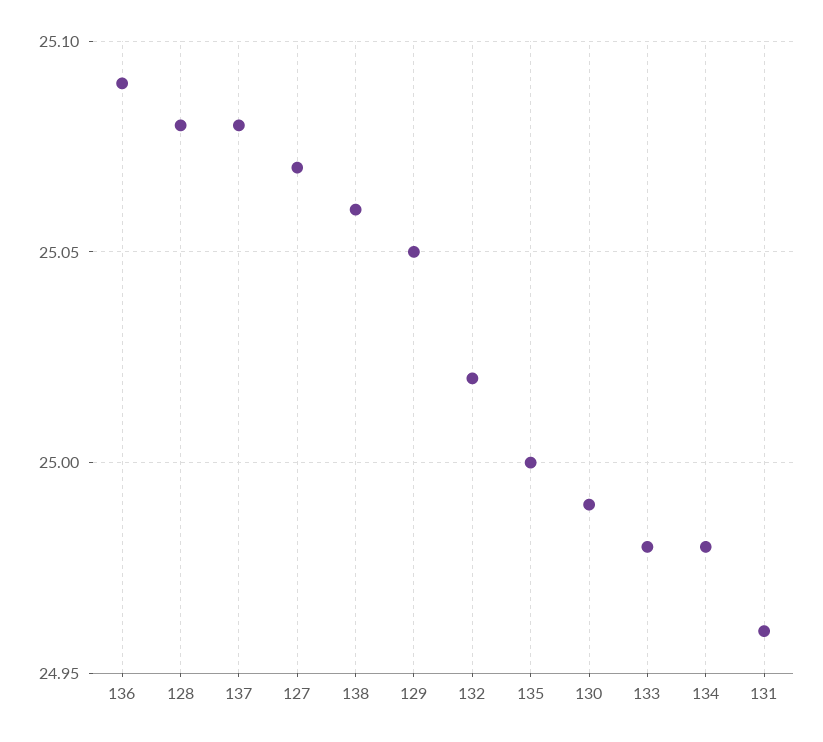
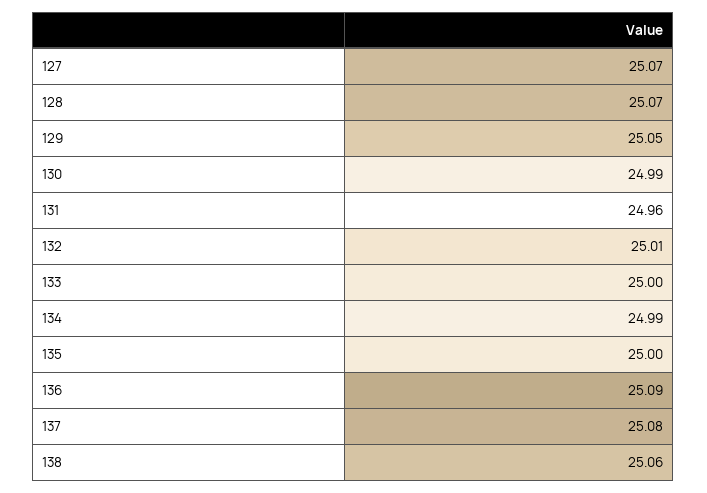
128: 25.08 -> 25.07
132: 25.02 -> 25.01
133: 24.98 -> 25
134: 24.98 -> 24.99

